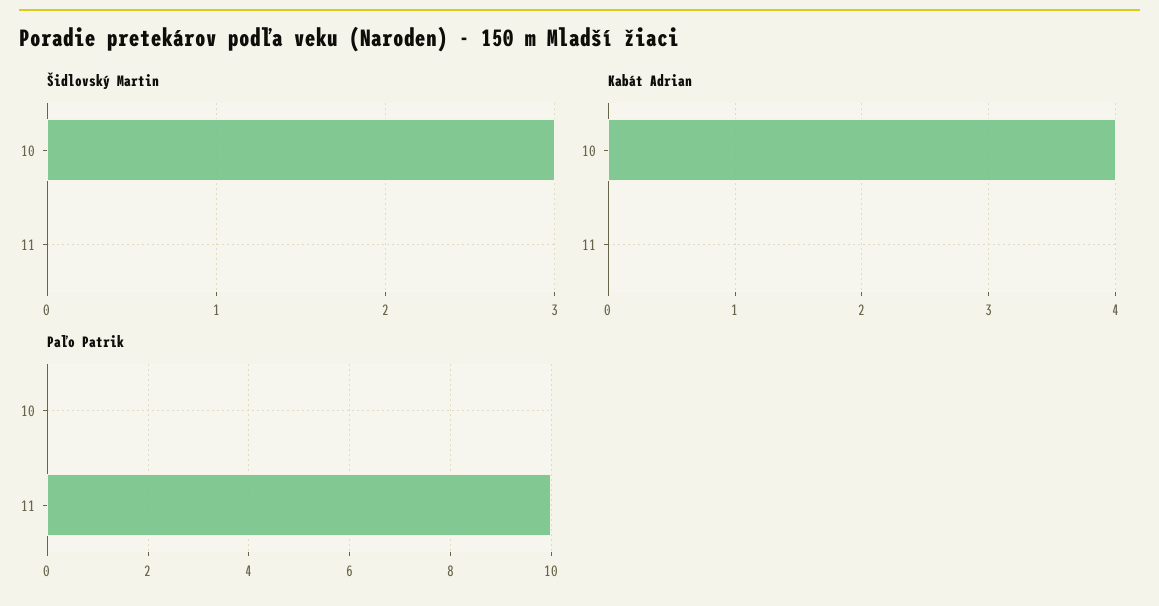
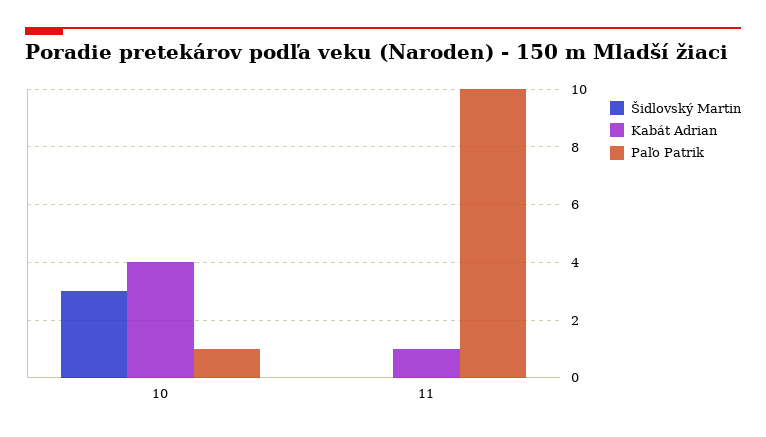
Kabát Adrian, 11: 0 -> 1
Paľo Patrik, 10: 0 -> 1

